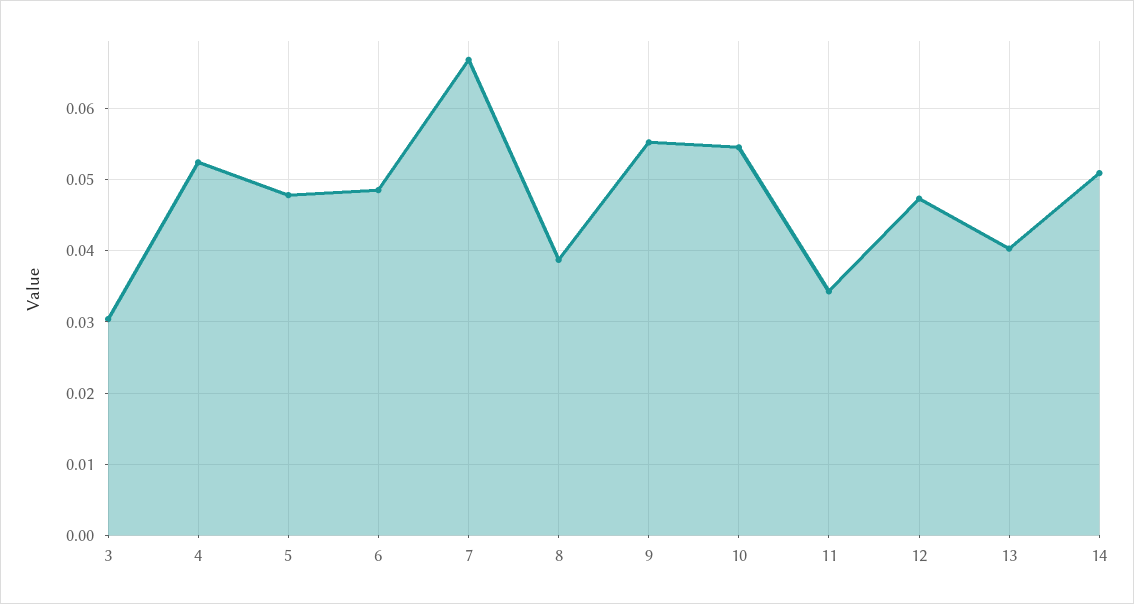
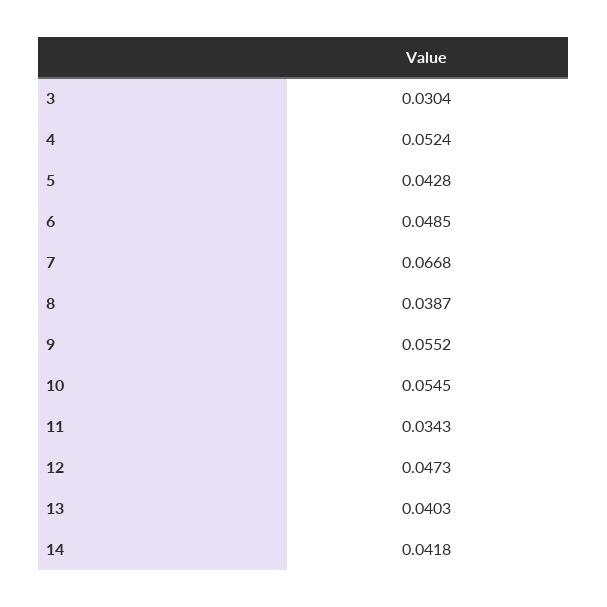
5: 0.048 -> 0.0428
14: 0.051 -> 0.0418

